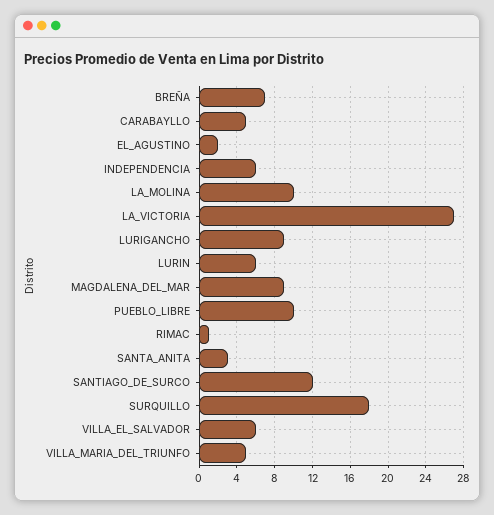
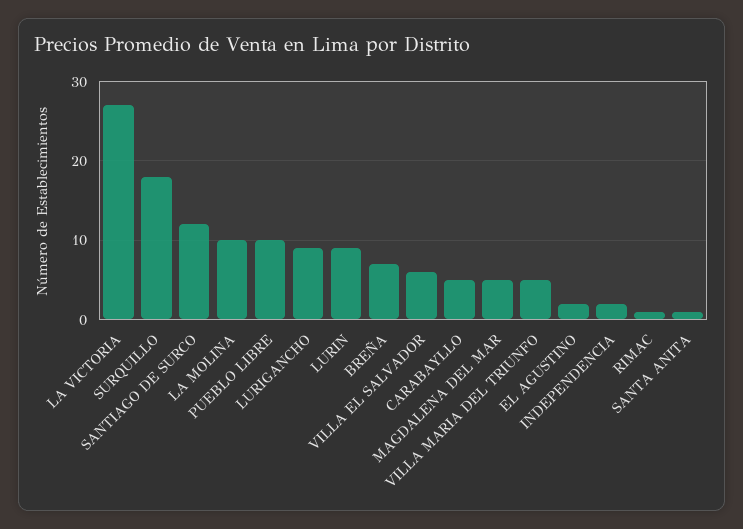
INDEPENDENCIA: 6 -> 2
LURIN: 6 -> 9
MAGDALENA_DEL_MAR: 9 -> 5
SANTA_ANITA: 3 -> 1

